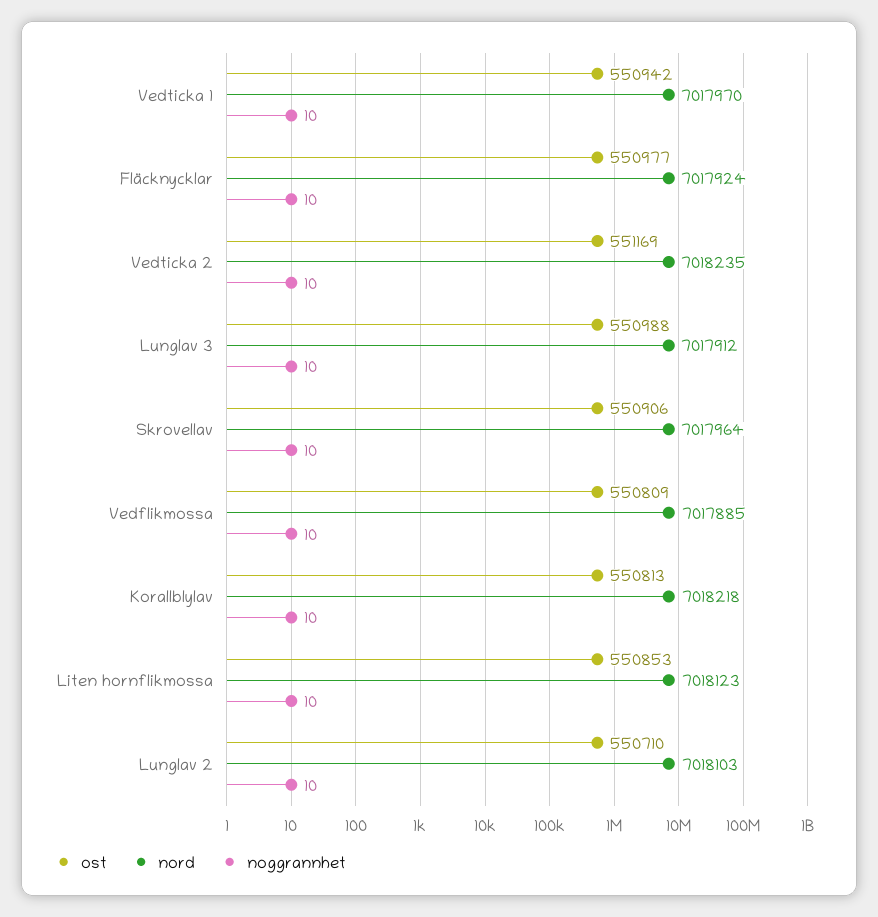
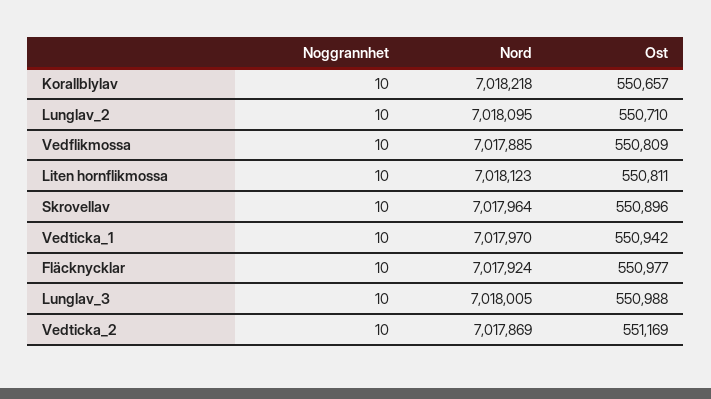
nord, Vedticka 2: 7018235 -> 7017869
nord, Lunglav 3: 7017912 -> 7018005
ost, Skrovellav: 550906 -> 550896
ost, Korallblylav: 550813 -> 550657
ost, Liten hornflikmossa: 550853 -> 550811
nord, Lunglav 2: 7018103 -> 7018095

